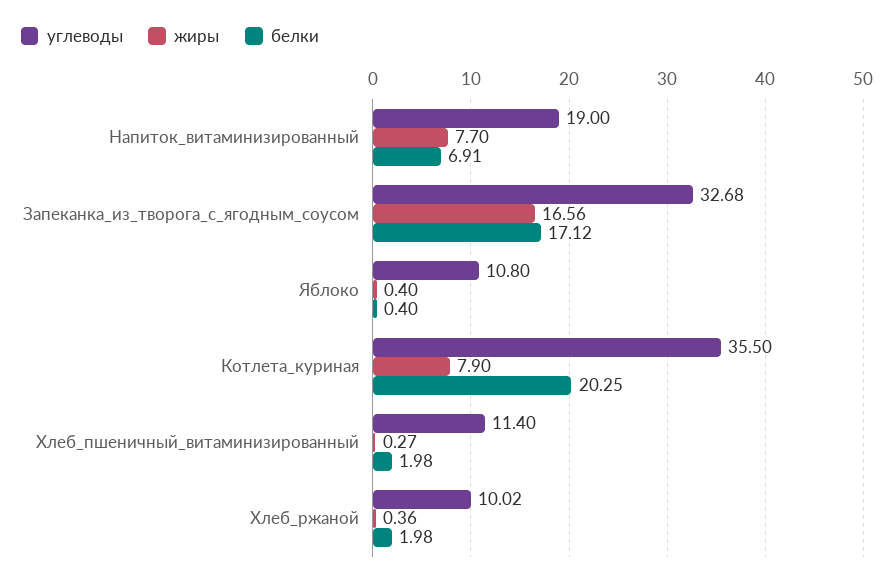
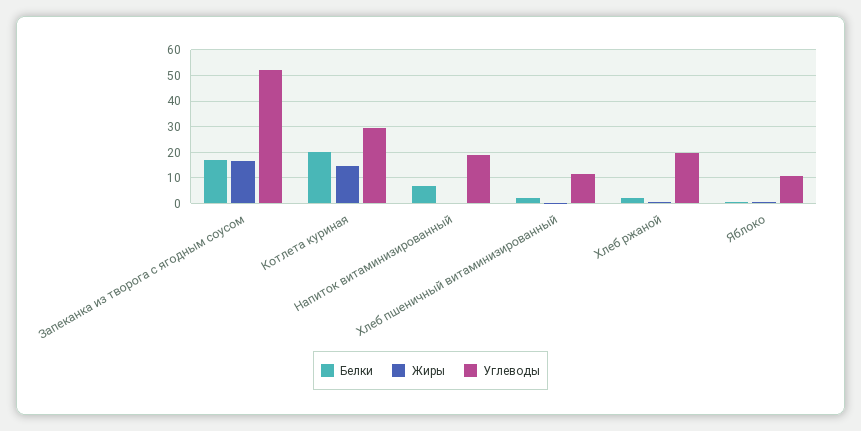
жиры, Напиток_витаминизированный: 7.7 -> 0
углеводы, Запеканка_из_творога_с_ягодным_соусом: 32.68 -> 52.5
углеводы, Котлета_куриная: 35.5 -> 30
жиры, Котлета_куриная: 7.9 -> 15
углеводы, Хлеб_ржаной: 10.02 -> 20

